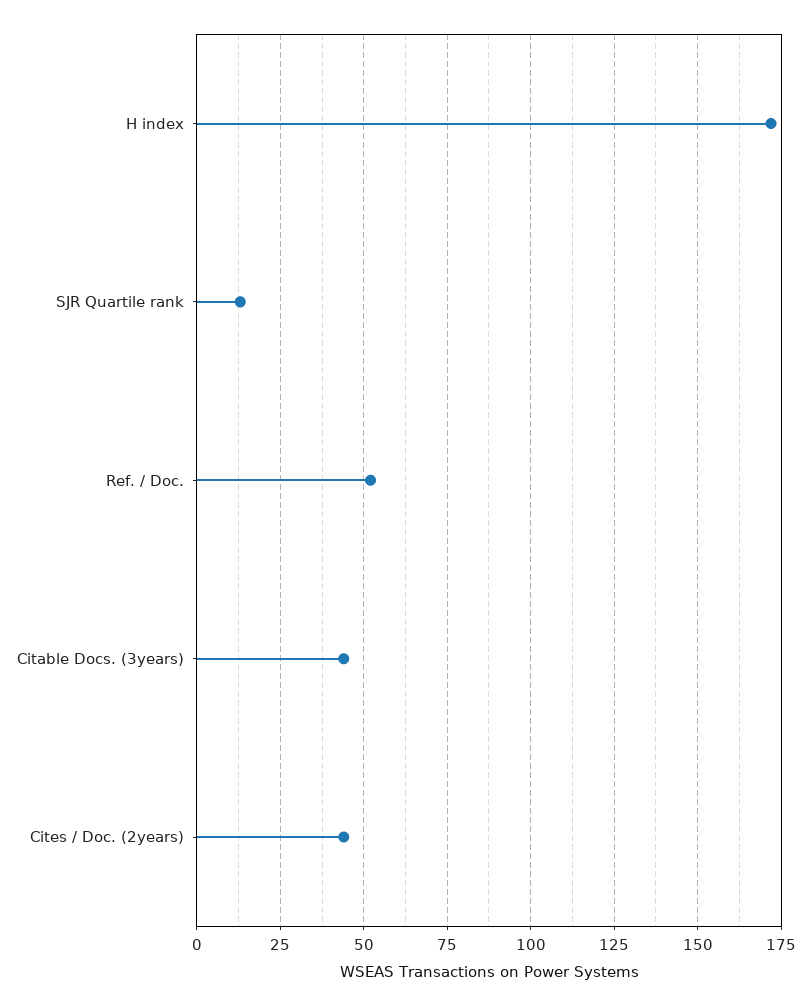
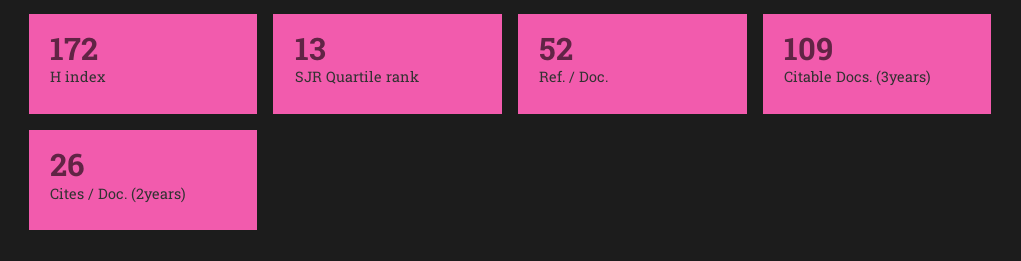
Citable Docs. (3years): 45 -> 109
Cites / Doc. (2years): 45 -> 26

